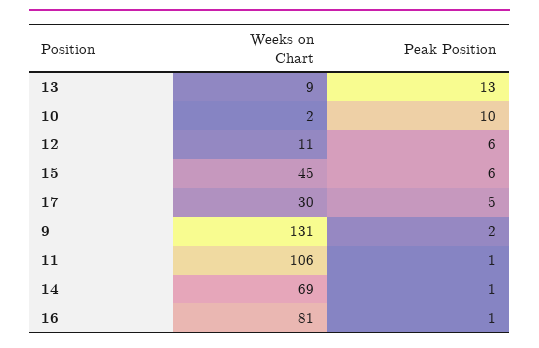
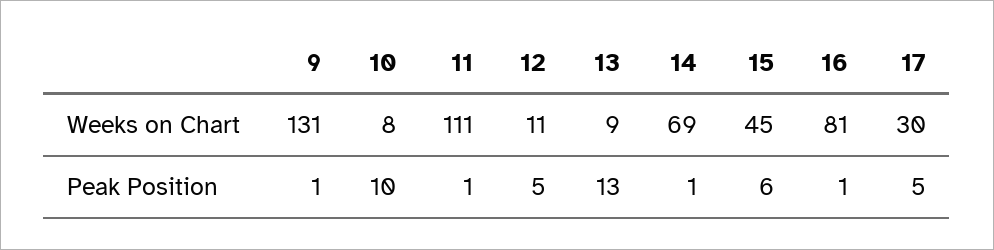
Weeks on Chart, 10: 2 -> 8
Peak Position, 12: 6 -> 5
Peak Position, 9: 2 -> 1
Weeks on Chart, 11: 106 -> 111

